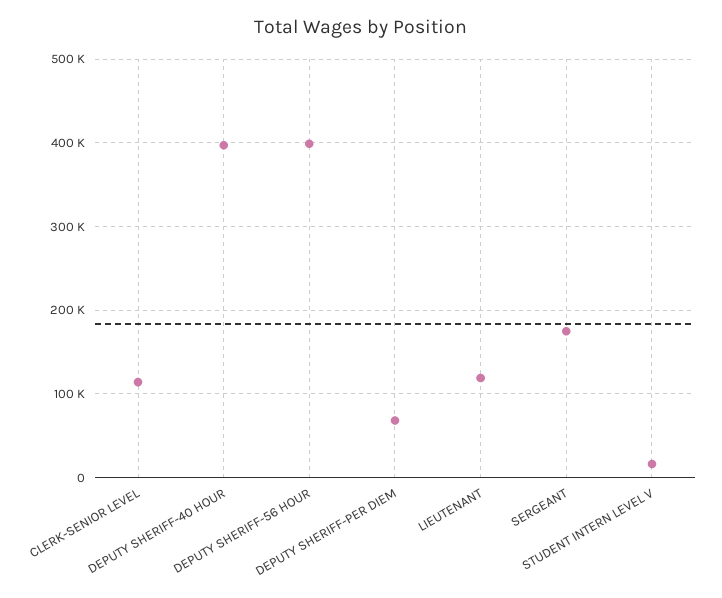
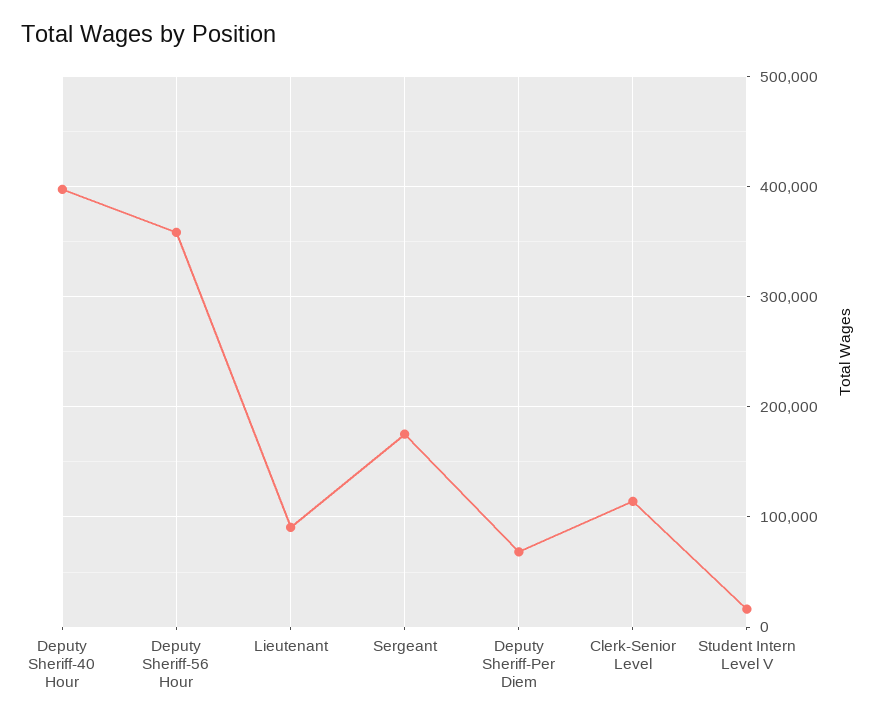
DEPUTY SHERIFF-56 HOUR: 400000 -> 360000
LIEUTENANT: 120000 -> 90000

